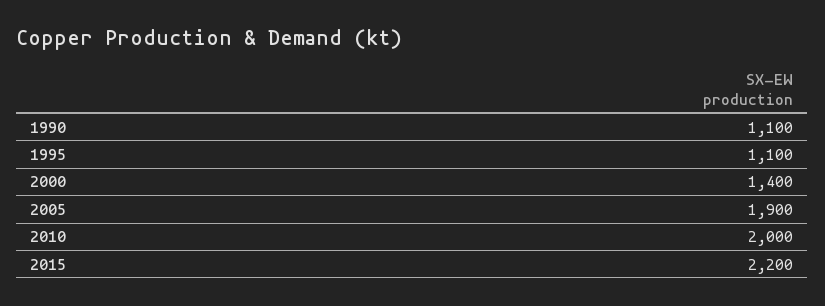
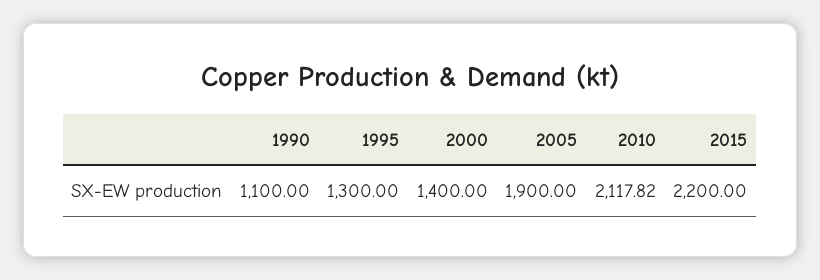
1995: 1100 -> 1300
2010: 2000 -> 2117.82

